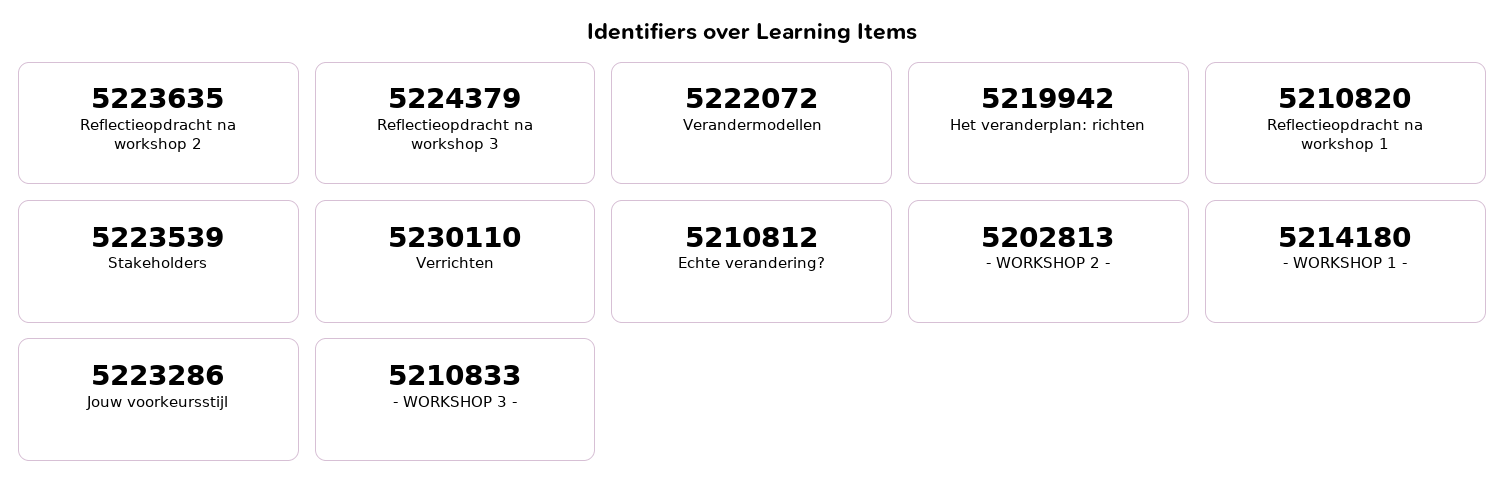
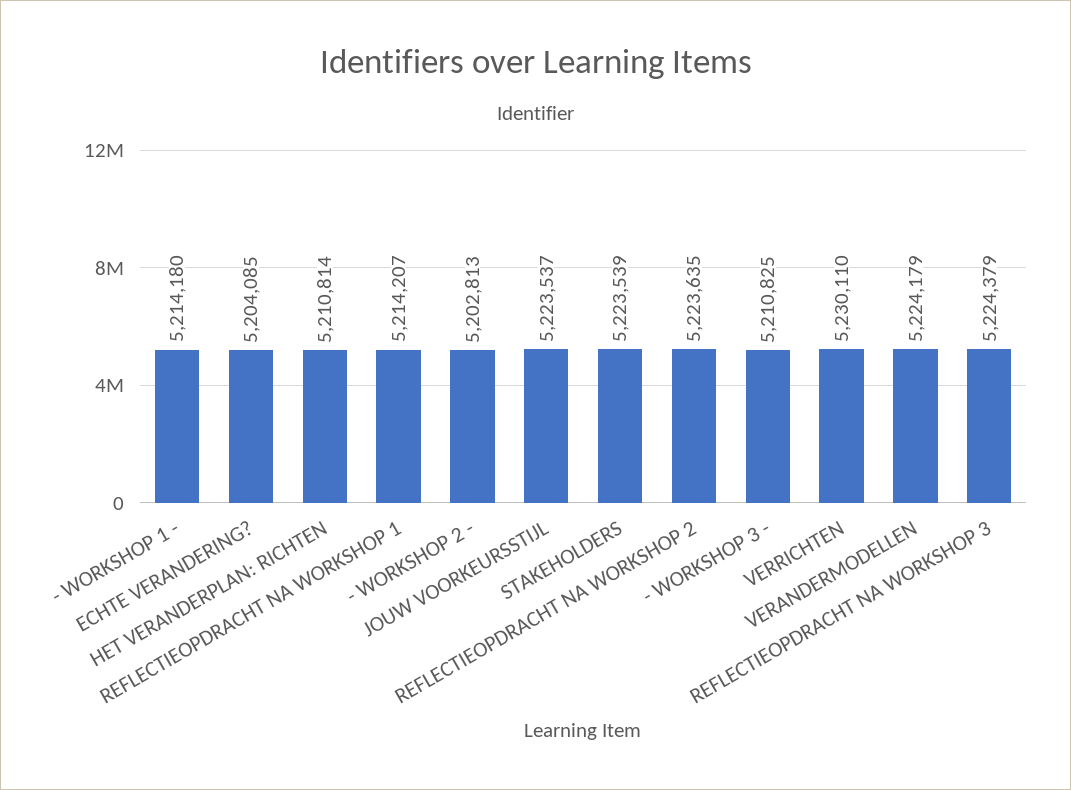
Verandermodellen: 5222072 -> 5224179
Het veranderplan: richten: 5219942 -> 5210814
Reflectieopdracht na workshop 1: 5210820 -> 5214207
Echte verandering?: 5210812 -> 5204085
Jouw voorkeursstijl: 5223286 -> 5223537
- WORKSHOP 3 -: 5210833 -> 5210825

